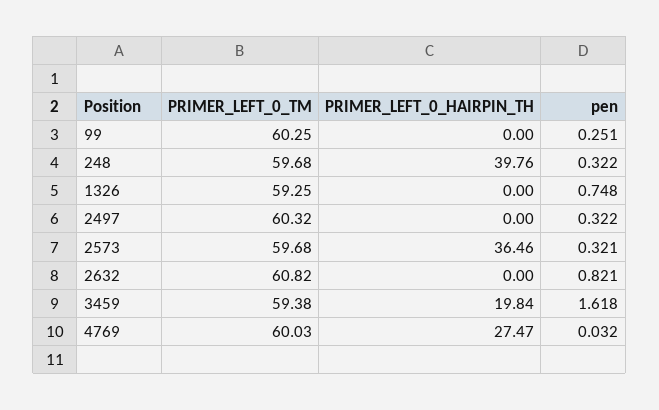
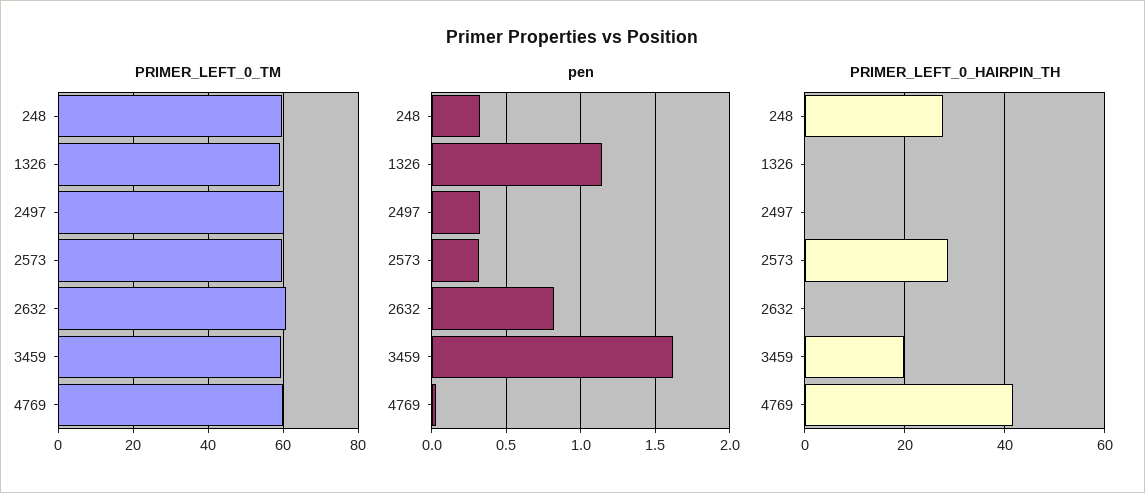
PRIMER_LEFT_0_TM, 99: 60.25 -> none
PRIMER_LEFT_0_HAIRPIN_TH, 99: 0 -> none
pen, 99: 0.251 -> none
PRIMER_LEFT_0_HAIRPIN_TH, 248: 39.76 -> 28
pen, 1326: 0.748 -> 1.15
PRIMER_LEFT_0_HAIRPIN_TH, 2573: 36.46 -> 28
PRIMER_LEFT_0_HAIRPIN_TH, 4769: 27.47 -> 42

